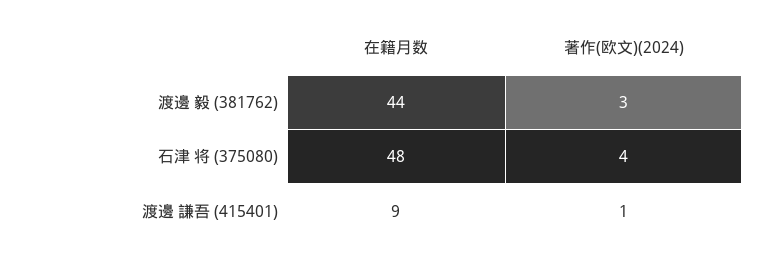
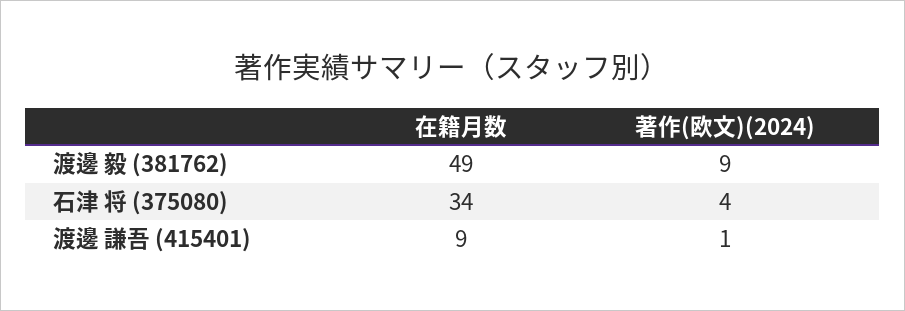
在籍月数, 渡邊 毅 (381762): 44 -> 49
著作(欧文)(2024), 渡邊 毅 (381762): 3 -> 9
在籍月数, 石津 将 (375080): 48 -> 34

